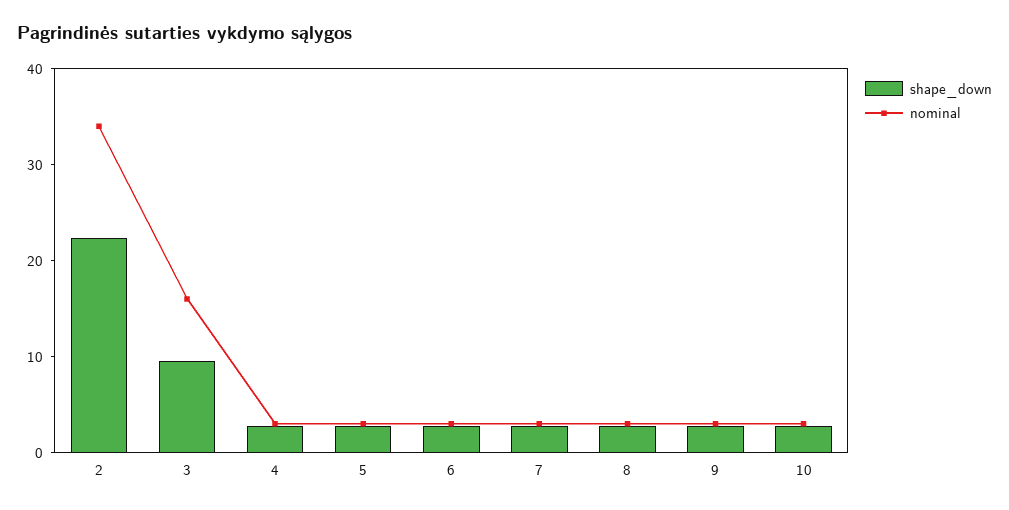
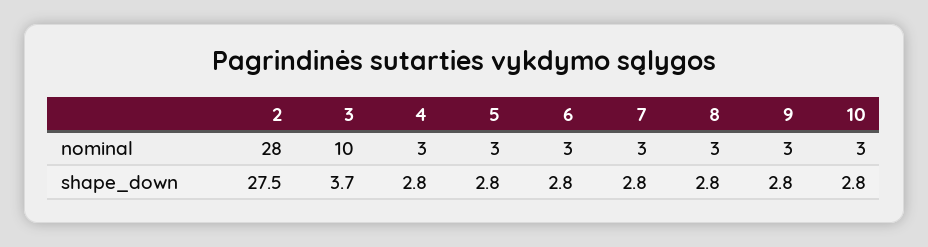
shape_down, 2: 22 -> 27.5
nominal, 2: 34 -> 28
shape_down, 3: 10 -> 3.7
nominal, 3: 16 -> 10

